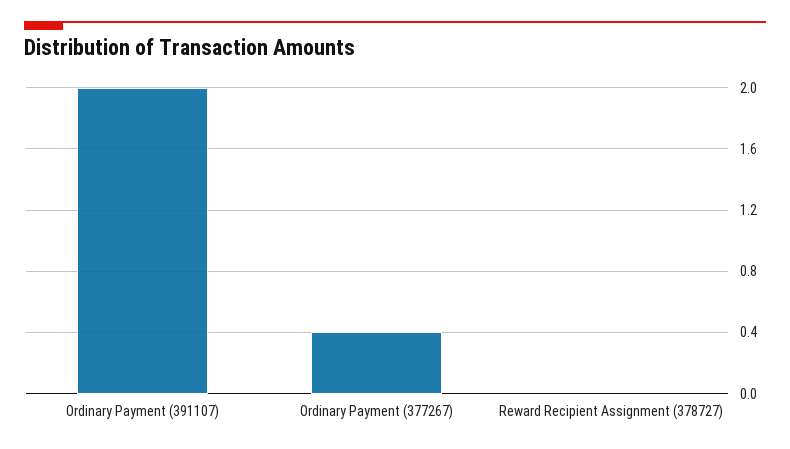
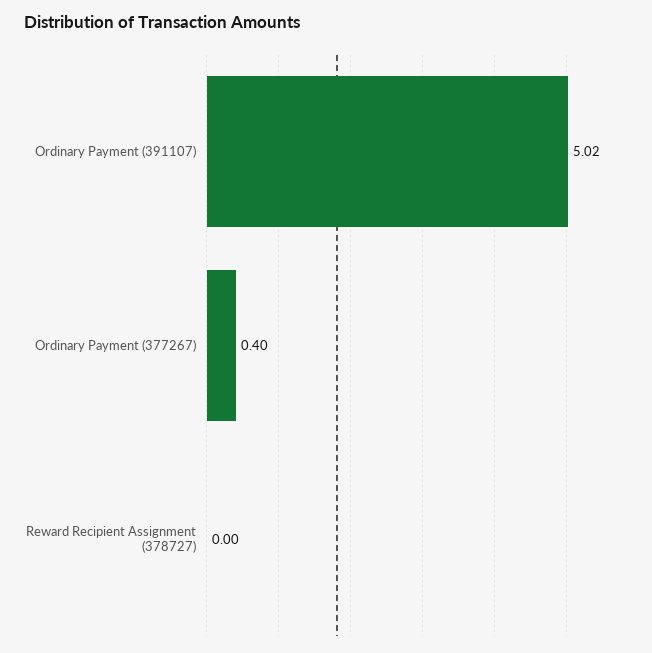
Ordinary Payment (391107): 2 -> 5.02

